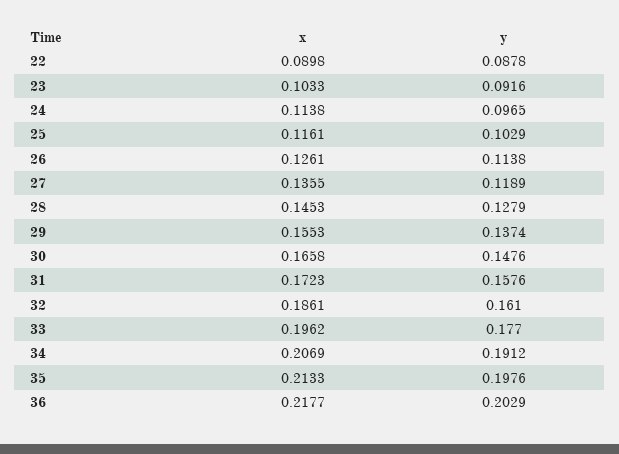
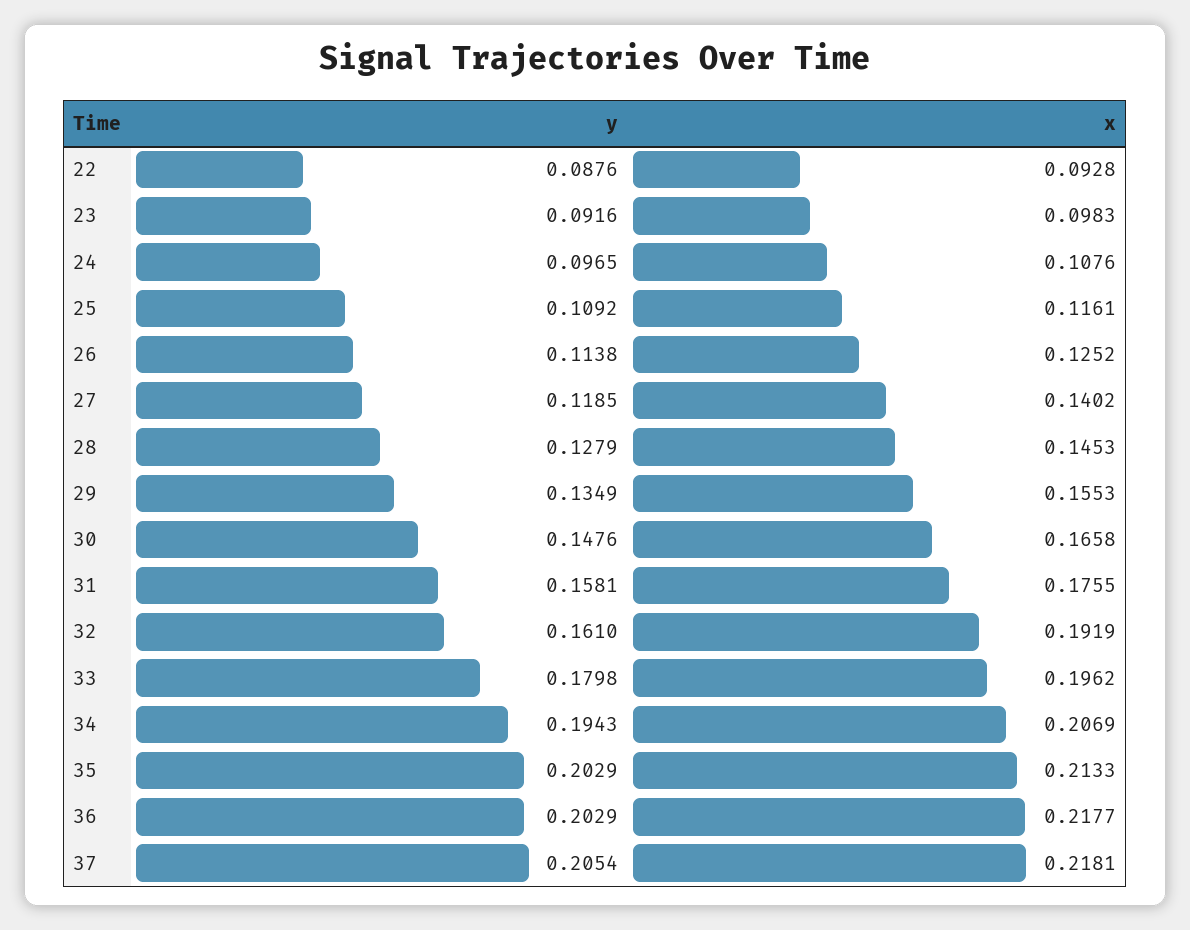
x, 22: 0.0898 -> 0.0928
y, 22: 0.0878 -> 0.0876
x, 23: 0.1033 -> 0.0983
x, 24: 0.1138 -> 0.1076
y, 25: 0.1029 -> 0.1092
x, 26: 0.1261 -> 0.1252
x, 27: 0.1355 -> 0.1402
y, 27: 0.1189 -> 0.1185
y, 29: 0.1374 -> 0.1349
x, 31: 0.1723 -> 0.1755
y, 31: 0.1576 -> 0.1581
x, 32: 0.1861 -> 0.1919
y, 33: 0.177 -> 0.1798
y, 34: 0.1912 -> 0.1943
y, 35: 0.1976 -> 0.2029
y, 37: none -> 0.2054
x, 37: none -> 0.2181

